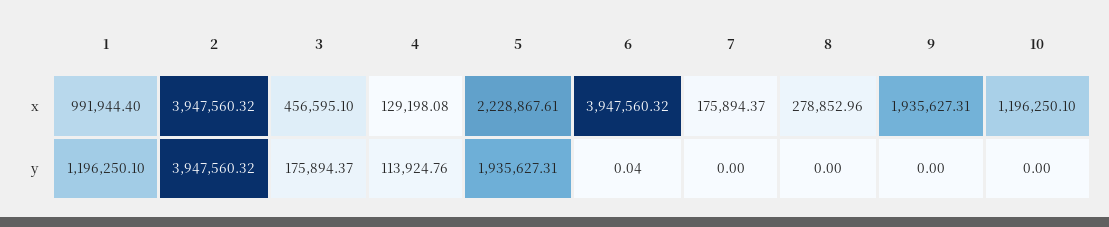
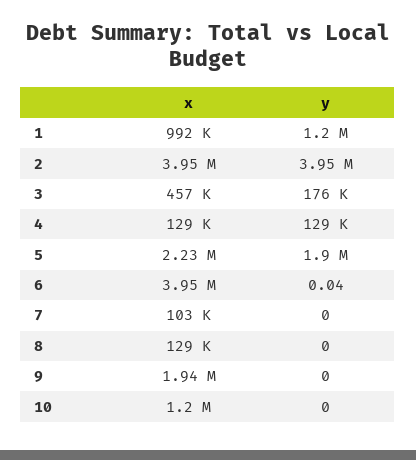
7, x: 175894.37 -> 103000
8, x: 278852.96 -> 129000
4, y: 113924.76 -> 129000
5, y: 1935627.31 -> 1900000

